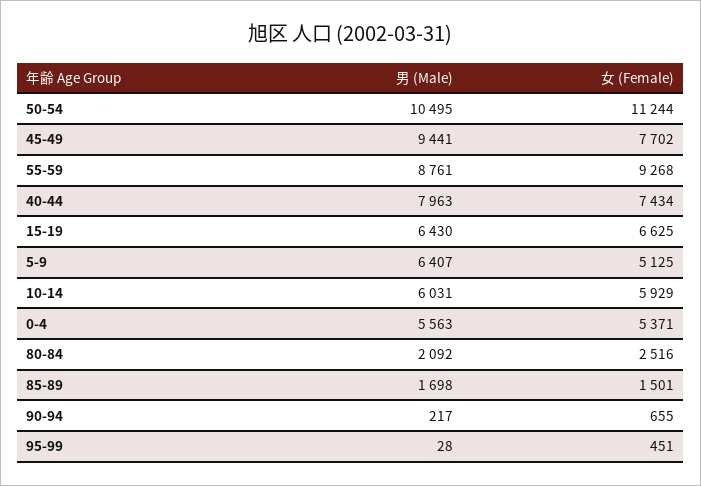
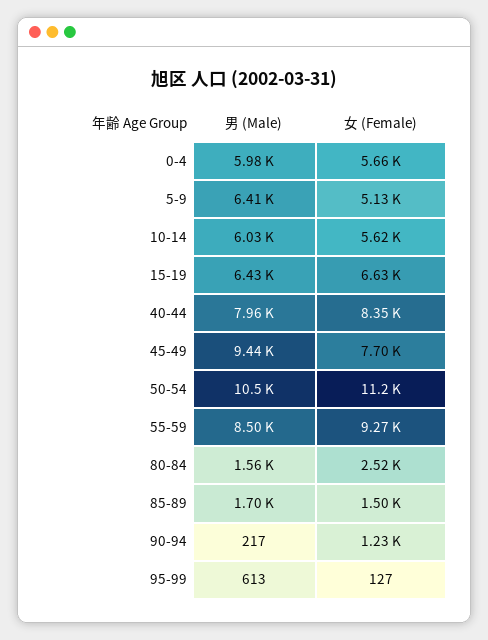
男 (Male), 55-59: 8761 -> 8500
女 (Female), 40-44: 7434 -> 8350
女 (Female), 10-14: 5929 -> 5620
男 (Male), 0-4: 5563 -> 5980
女 (Female), 0-4: 5371 -> 5660
男 (Male), 80-84: 2092 -> 1560
女 (Female), 90-94: 655 -> 1230
男 (Male), 95-99: 28 -> 613
女 (Female), 95-99: 451 -> 127

